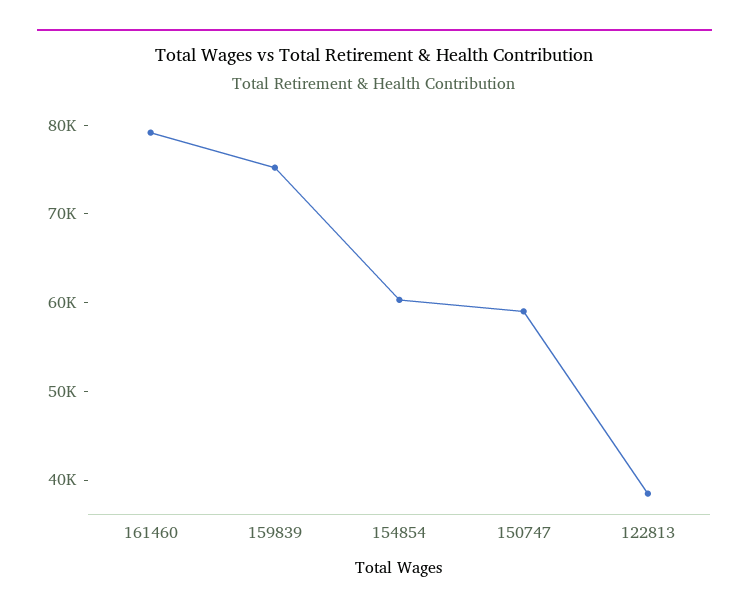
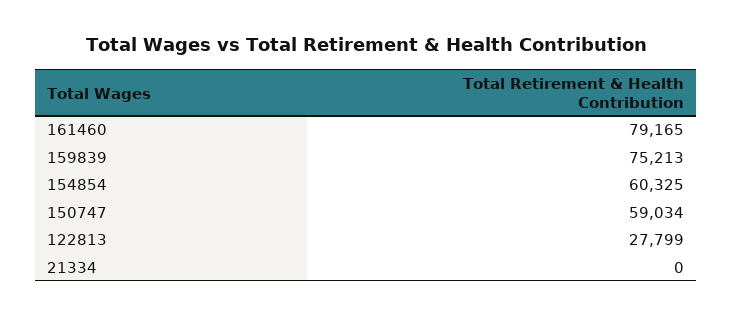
122813: 38000 -> 27799
21334: none -> 0

